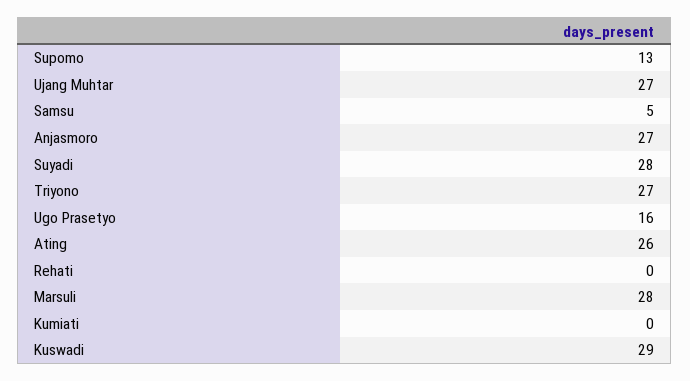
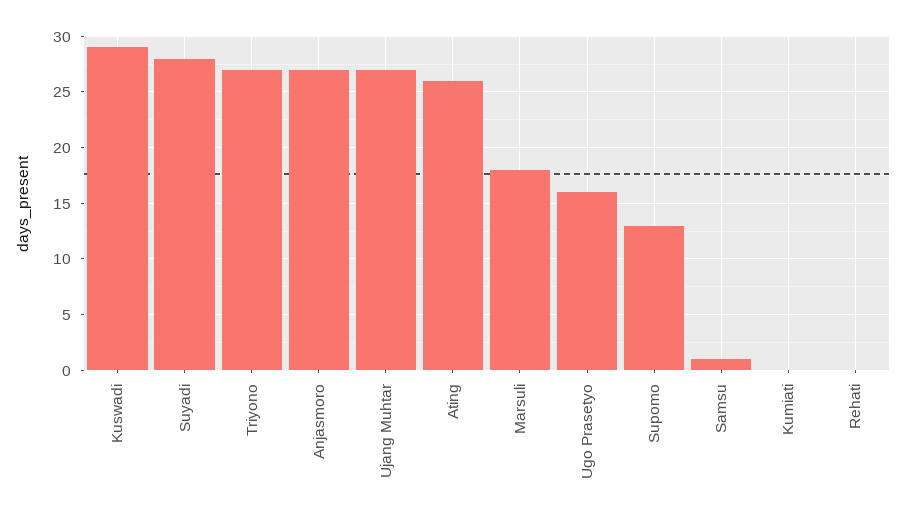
Samsu: 5 -> 1
Marsuli: 28 -> 18

